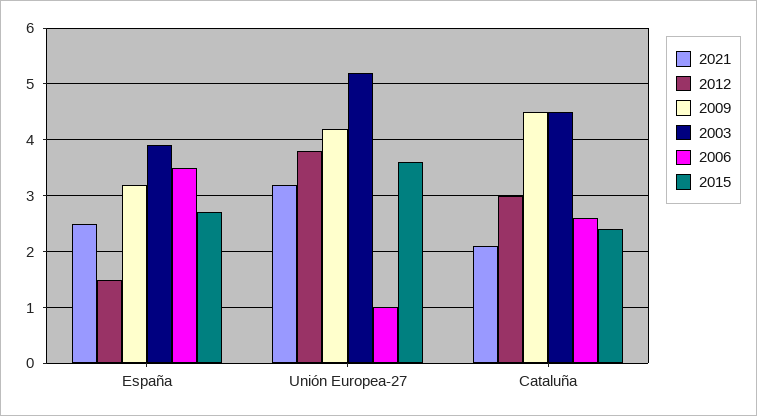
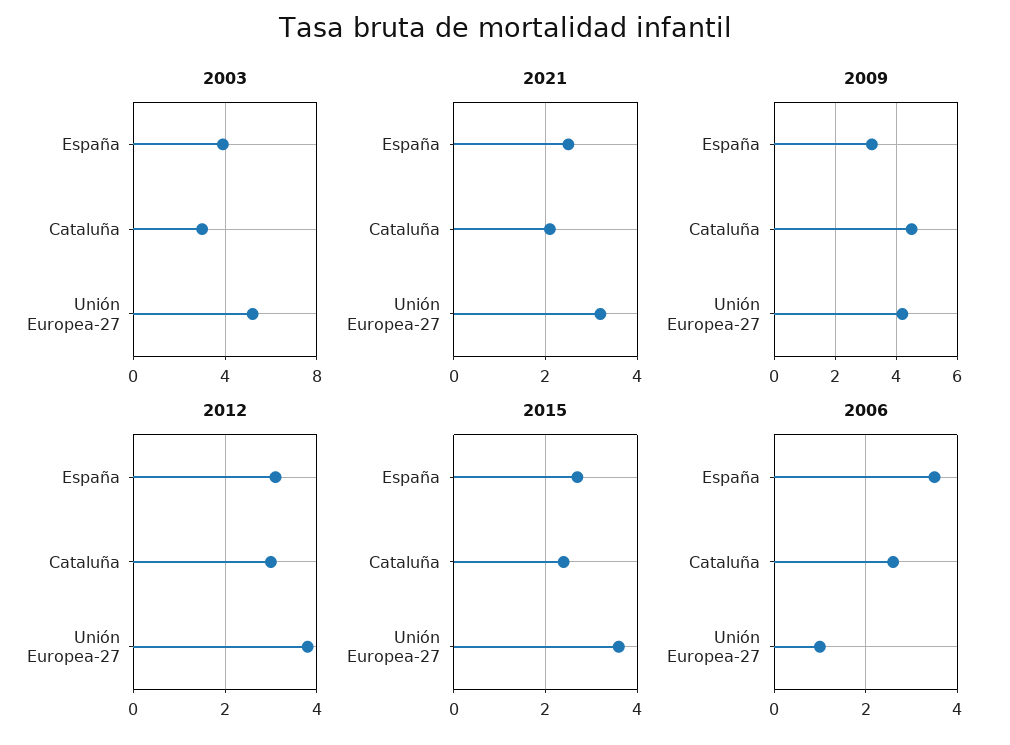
2012, España: 1.5 -> 3
2003, Cataluña: 4.5 -> 3

